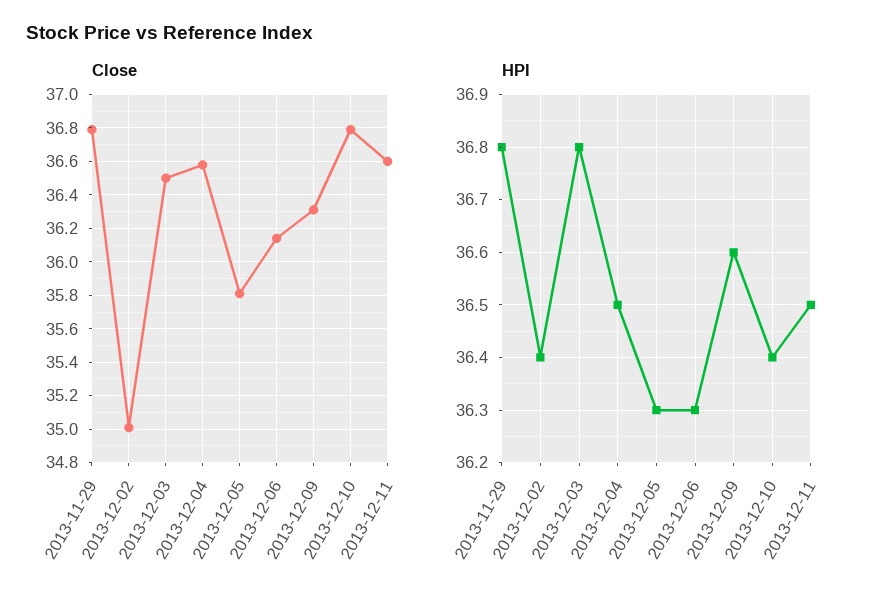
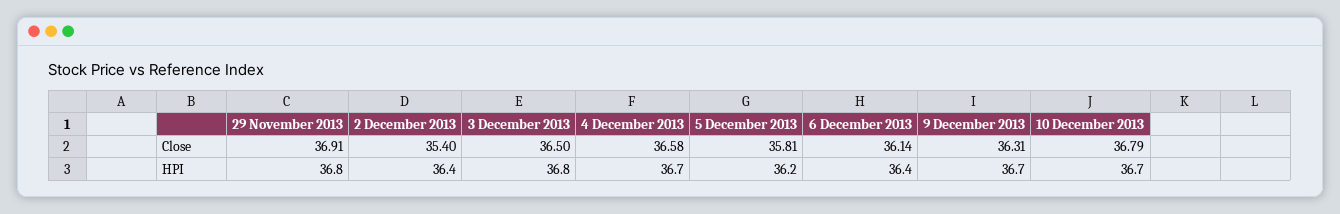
Close, 2013-11-29: 36.8 -> 36.91
Close, 2013-12-02: 35 -> 35.4
Close, 2013-12-11: 36.6 -> none
HPI, 2013-12-04: 36.5 -> 36.7
HPI, 2013-12-05: 36.3 -> 36.2
HPI, 2013-12-06: 36.3 -> 36.4
HPI, 2013-12-09: 36.6 -> 36.7
HPI, 2013-12-10: 36.4 -> 36.7
HPI, 2013-12-11: 36.5 -> none

